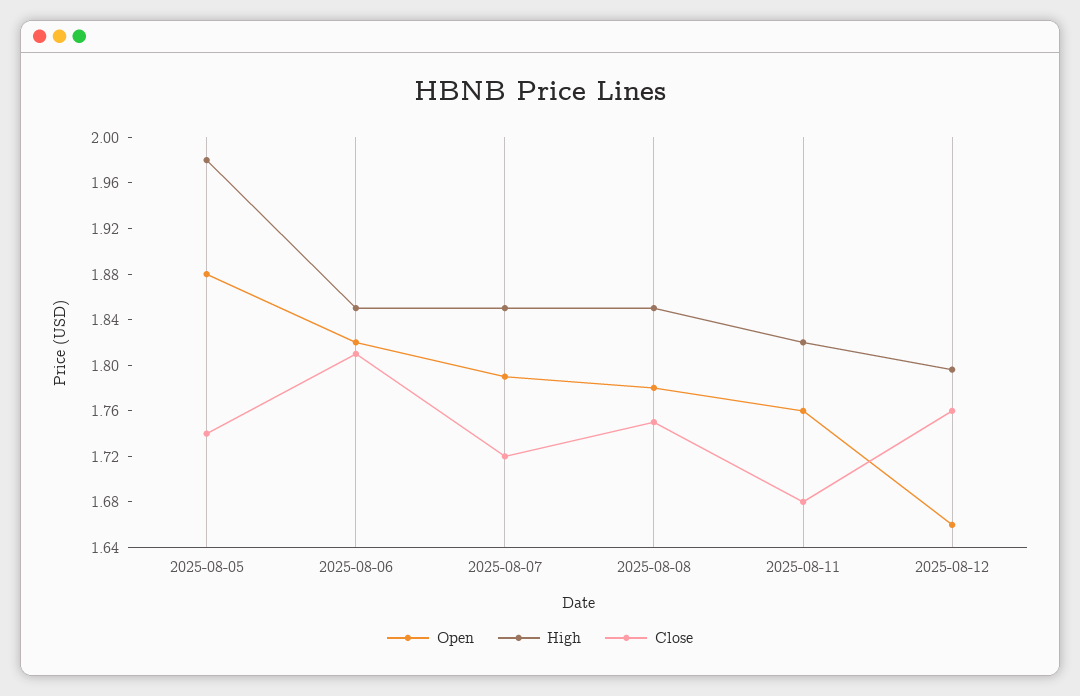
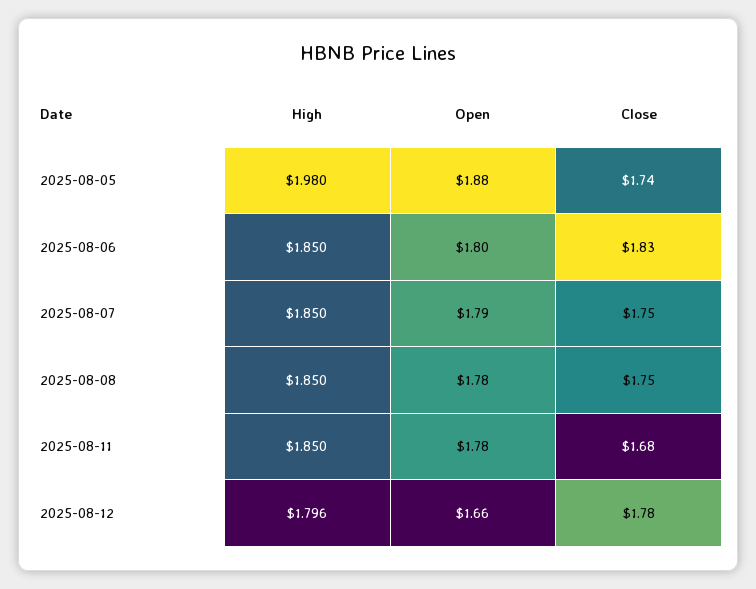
Open, 2025-08-06: 1.82 -> 1.8
Close, 2025-08-06: 1.81 -> 1.83
Close, 2025-08-07: 1.72 -> 1.75
Open, 2025-08-11: 1.76 -> 1.78
High, 2025-08-11: 1.82 -> 1.85
Close, 2025-08-12: 1.76 -> 1.78

